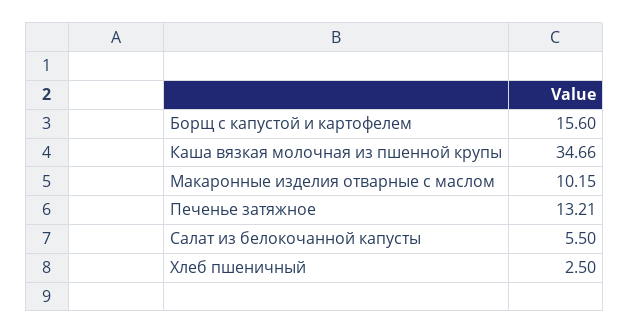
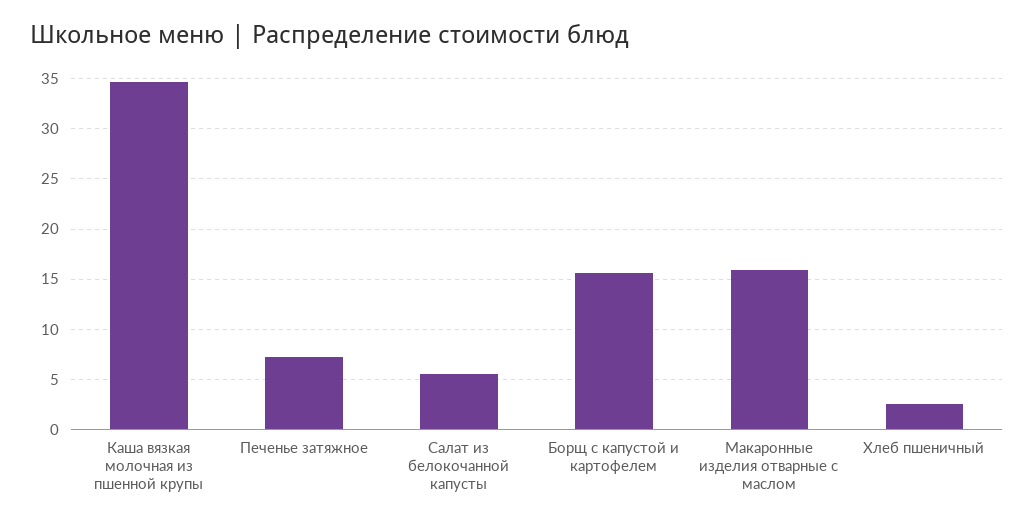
Макаронные изделия отварные с маслом: 10.15 -> 16
Печенье затяжное: 13.21 -> 7

